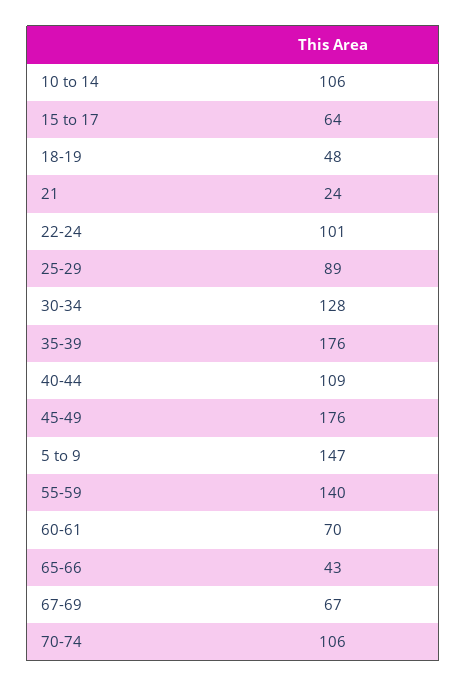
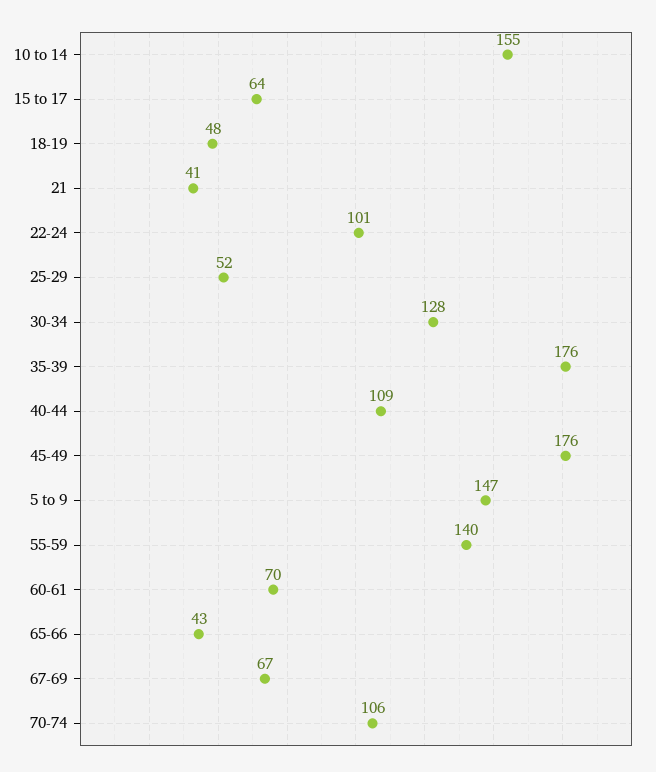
10 to 14: 106 -> 155
21: 24 -> 41
25-29: 89 -> 52

